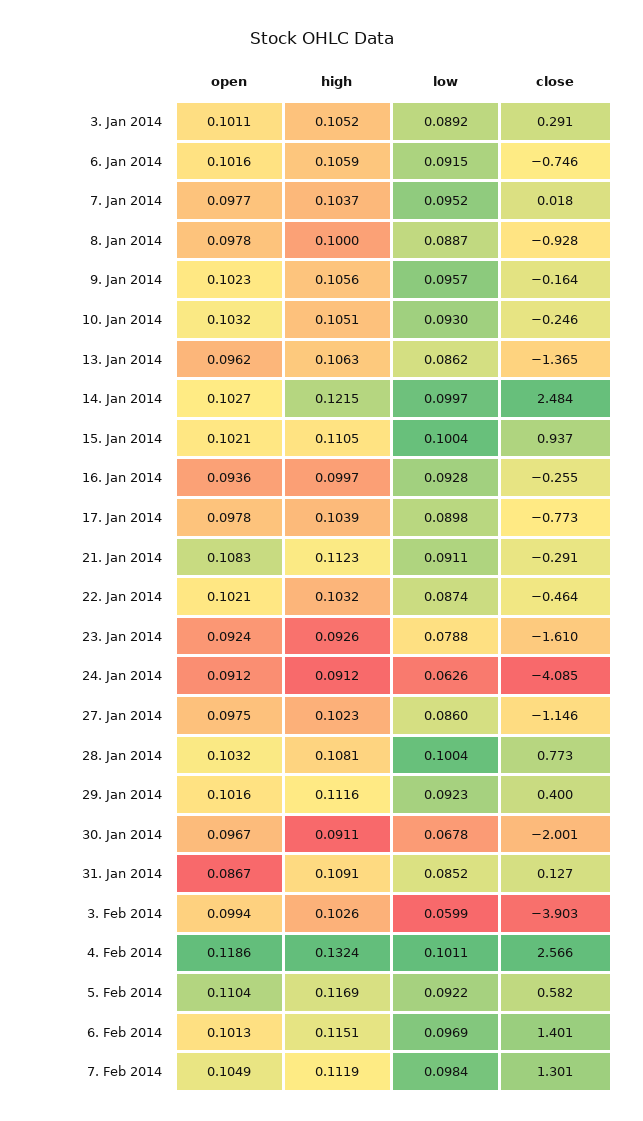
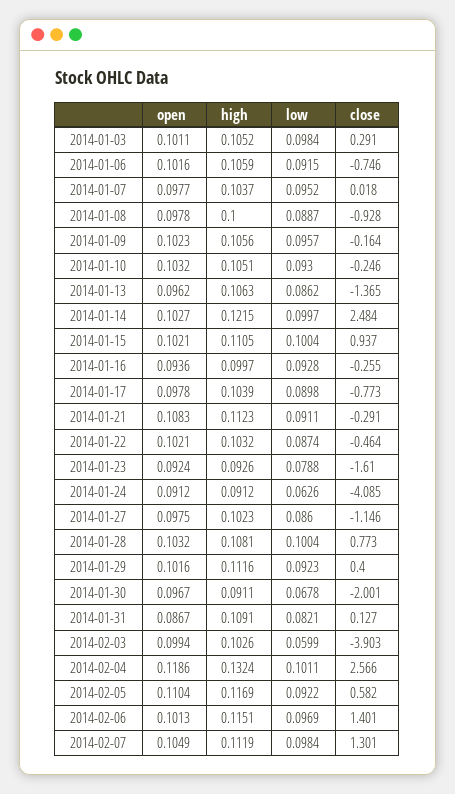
low, 3. Jan 2014: 0.0892 -> 0.0984
low, 31. Jan 2014: 0.0852 -> 0.0821

